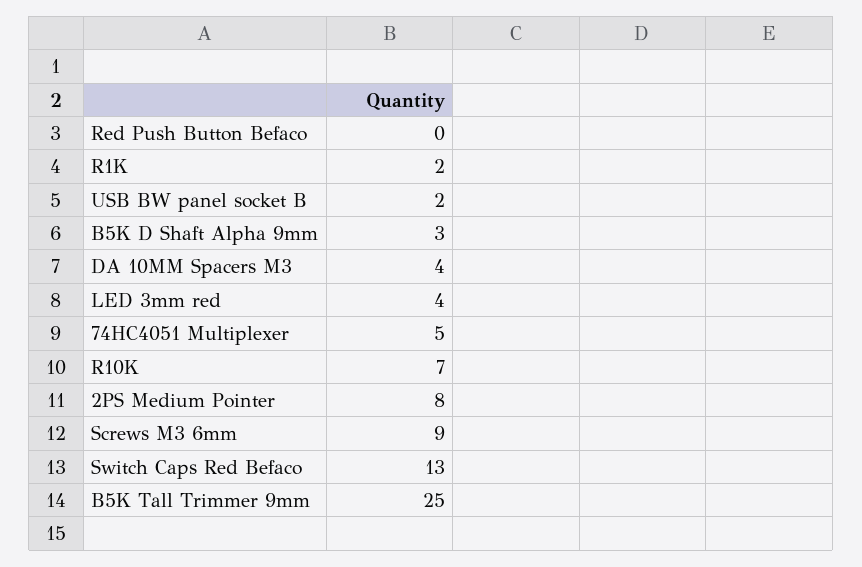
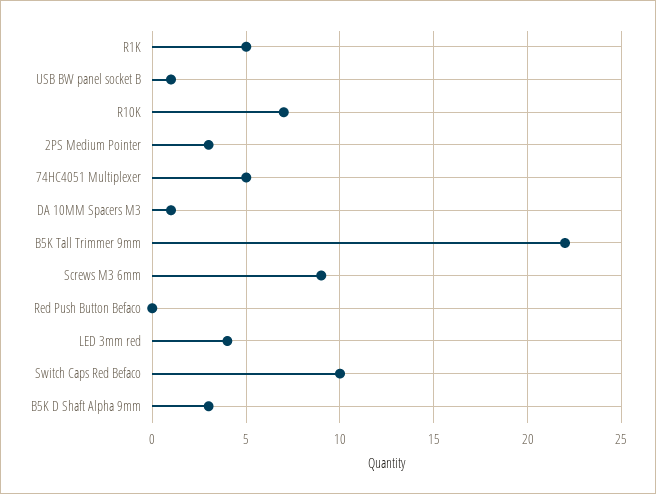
R1K: 2 -> 5
USB BW panel socket B: 2 -> 1
DA 10MM Spacers M3: 4 -> 1
2PS Medium Pointer: 8 -> 3
Switch Caps Red Befaco: 13 -> 10
B5K Tall Trimmer 9mm: 25 -> 22

